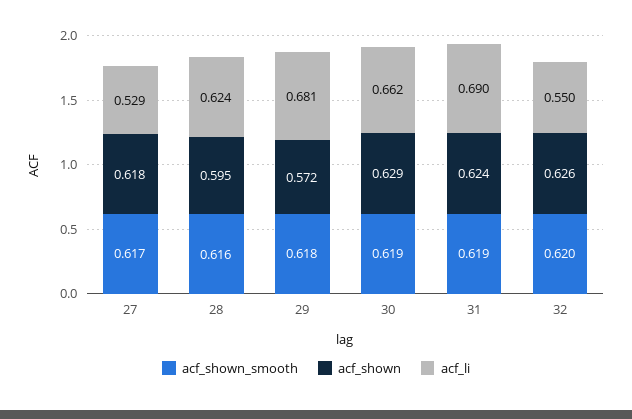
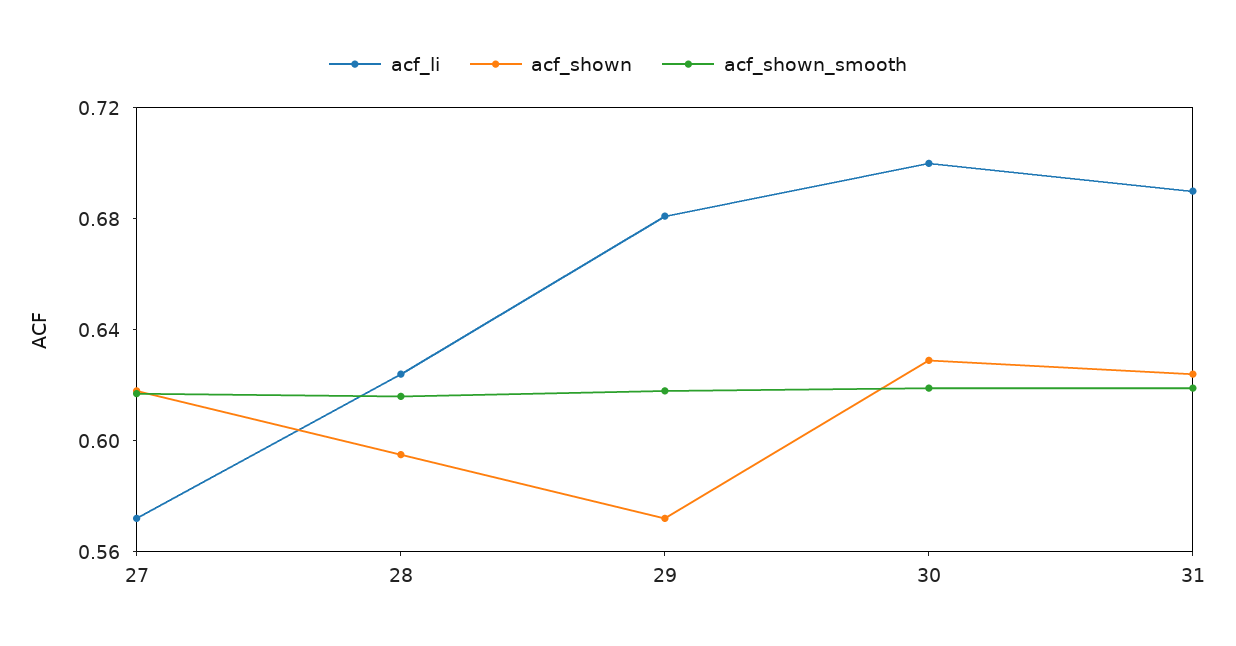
acf_li, 27: 0.529 -> 0.57
acf_li, 30: 0.662 -> 0.7
acf_shown_smooth, 32: 0.62 -> none
acf_shown, 32: 0.626 -> none
acf_li, 32: 0.55 -> none

